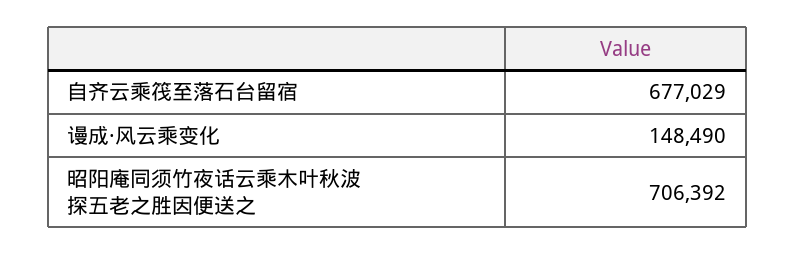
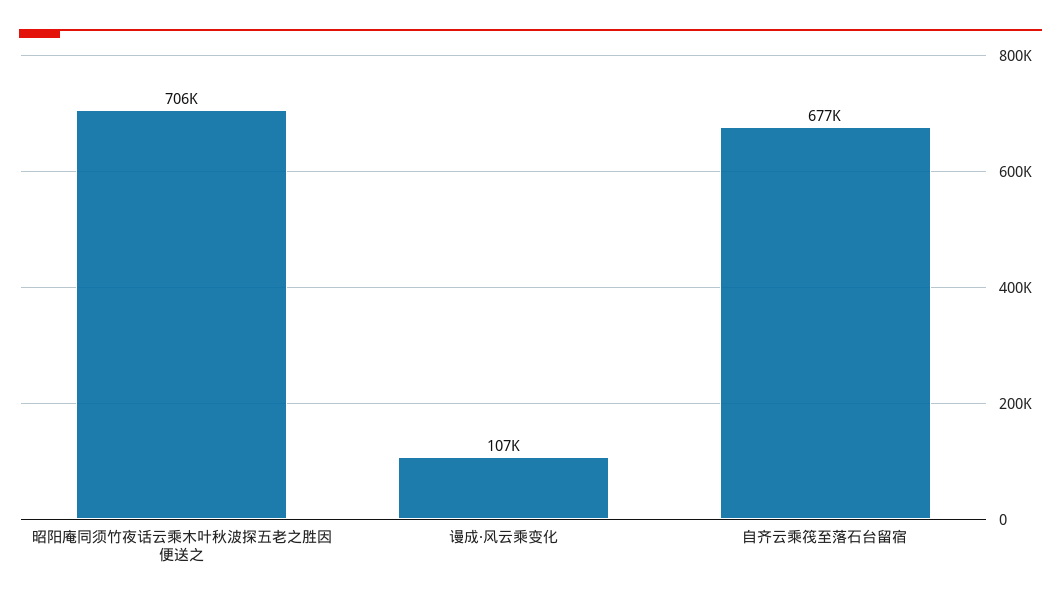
谩成·风云乘变化: 148490 -> 107000

